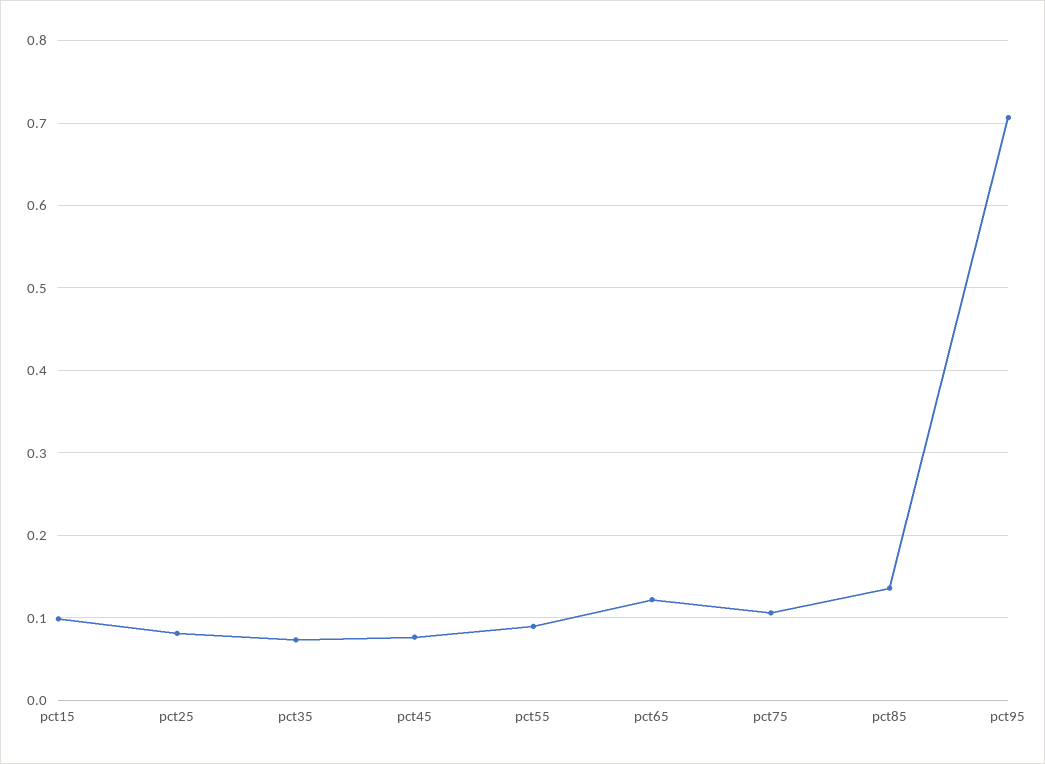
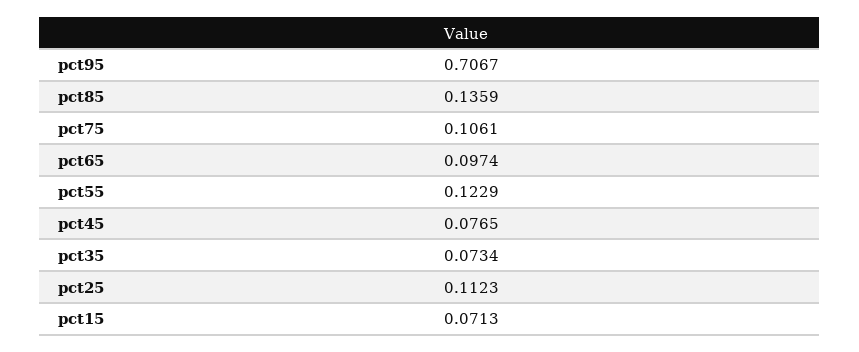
pct15: 0.1 -> 0.0713
pct25: 0.08 -> 0.1123
pct55: 0.09 -> 0.1229
pct65: 0.12 -> 0.0974

